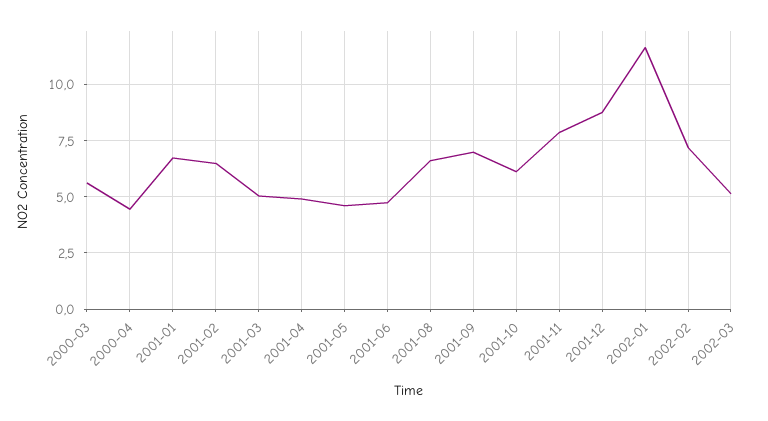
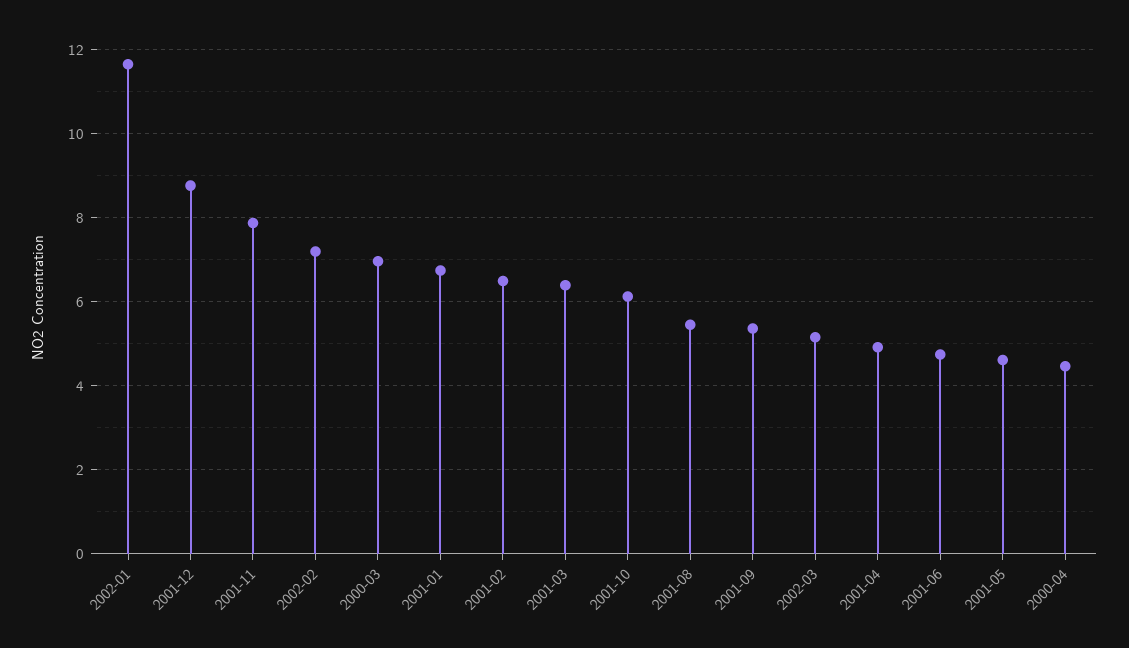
2000-03: 5.5 -> 7
2001-03: 5 -> 6.4
2001-08: 6.5 -> 5.4
2001-09: 7 -> 5.4

